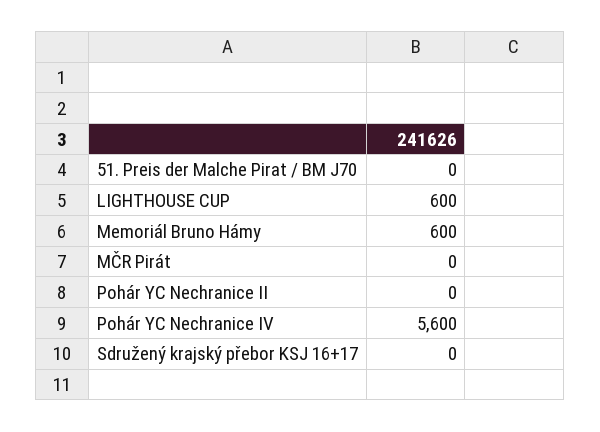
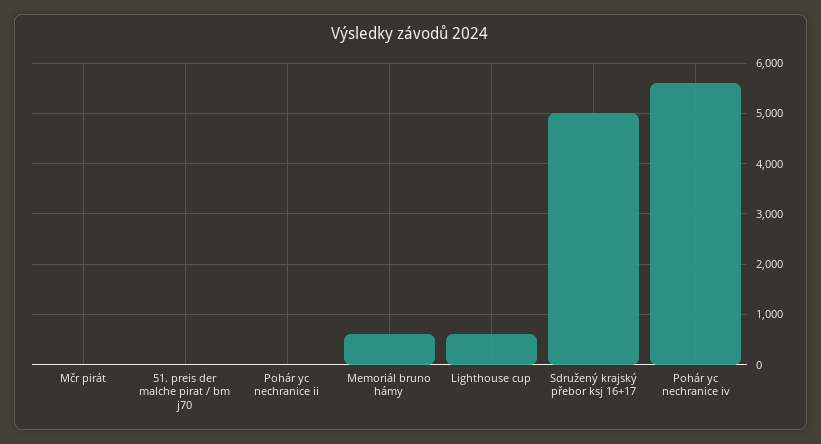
Sdružený krajský přebor KSJ 16+17: 0 -> 5000

